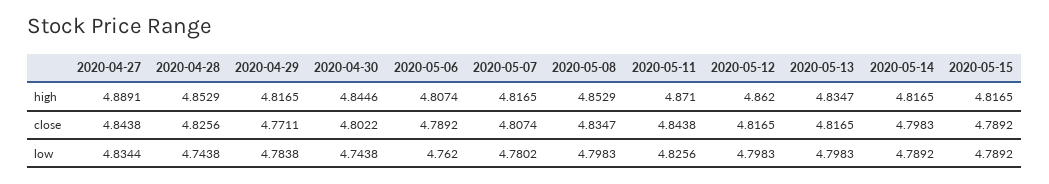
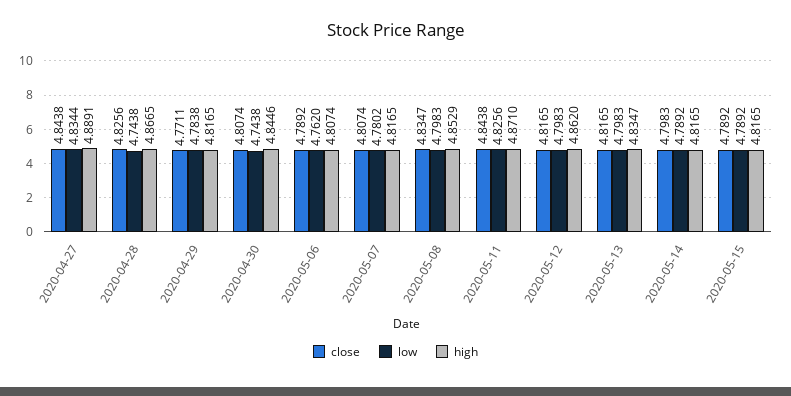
high, 2020-04-28: 4.8529 -> 4.8665
close, 2020-04-30: 4.8022 -> 4.8074

